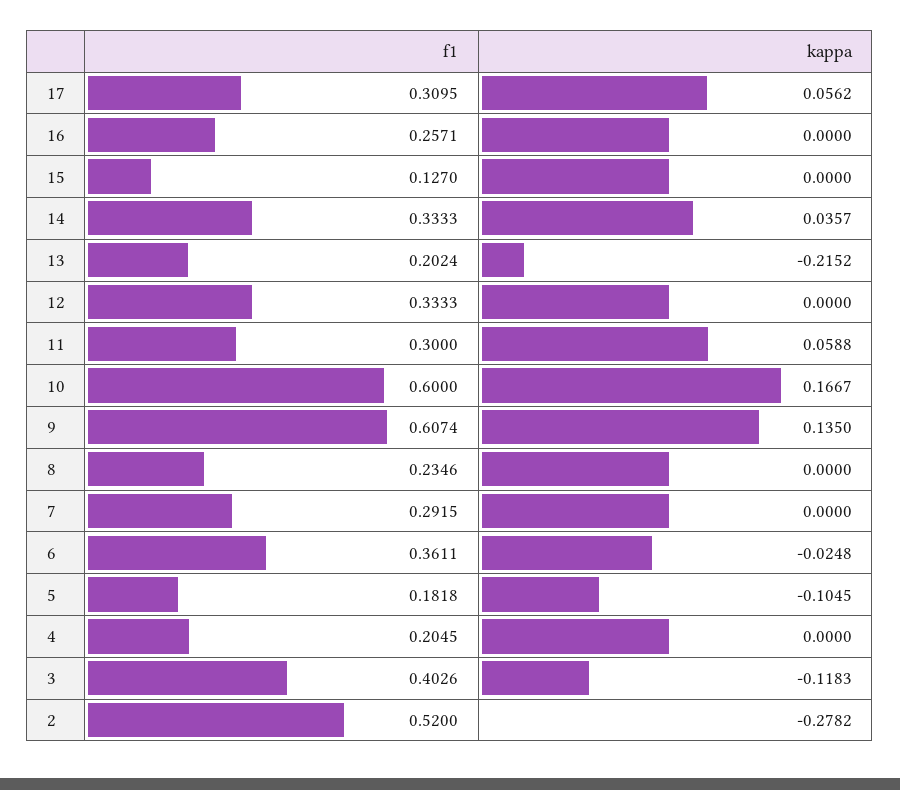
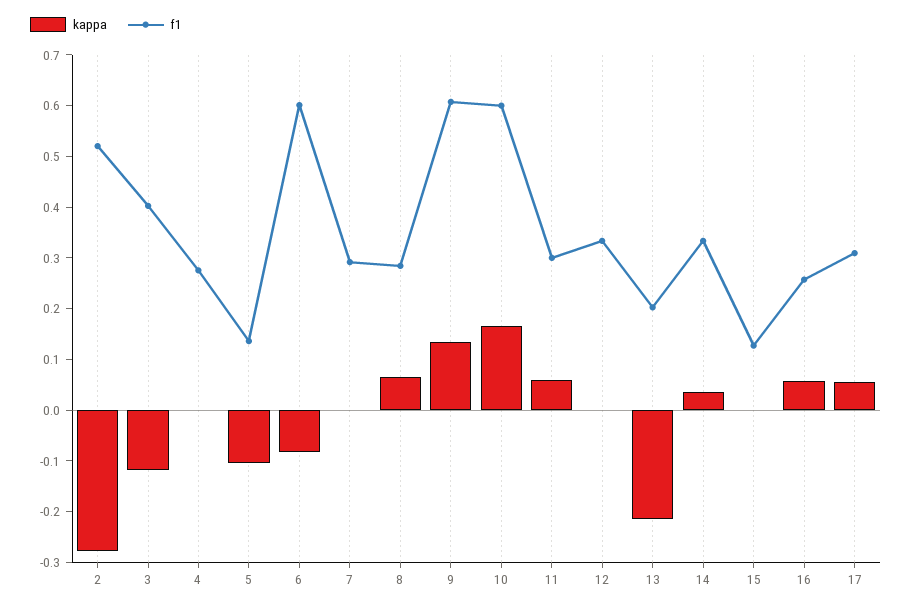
kappa, 16: 0 -> 0.06
f1, 8: 0.2346 -> 0.28
kappa, 8: 0 -> 0.06
f1, 6: 0.3611 -> 0.6
kappa, 6: -0.0248 -> -0.08
f1, 5: 0.1818 -> 0.14
f1, 4: 0.2045 -> 0.28

